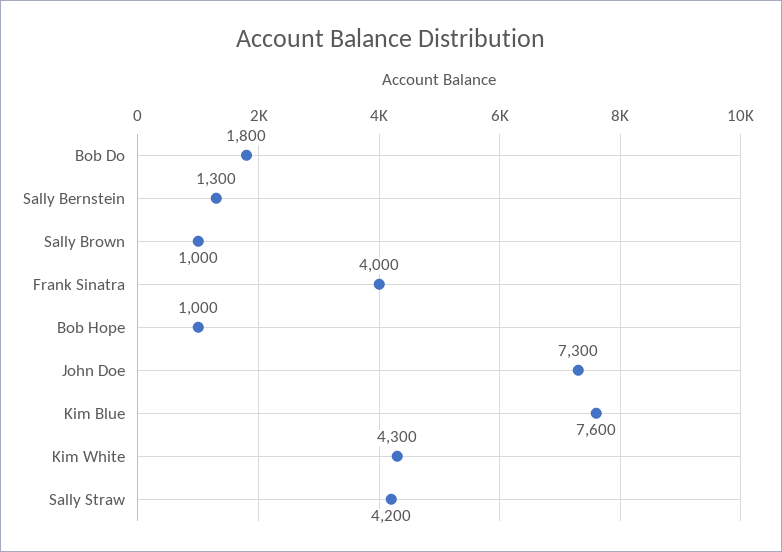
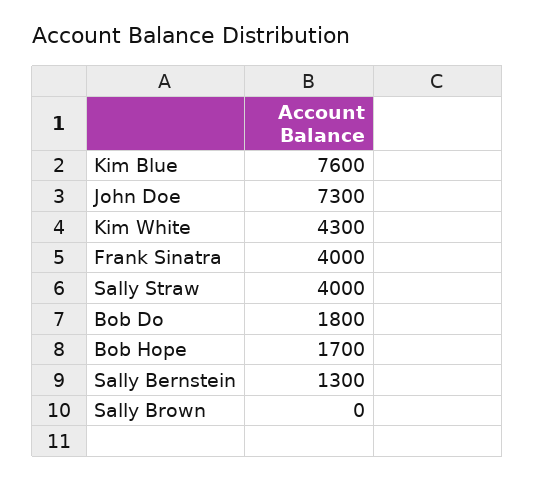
Sally Brown: 1000 -> 0
Bob Hope: 1000 -> 1700
Sally Straw: 4200 -> 4000

